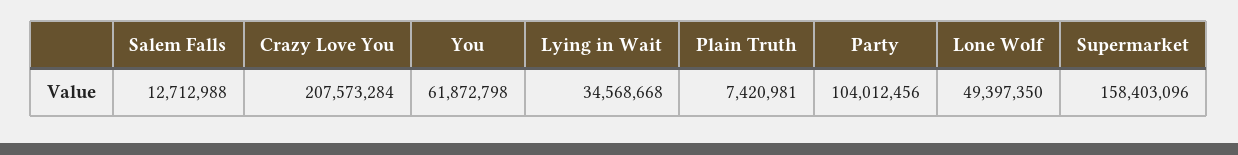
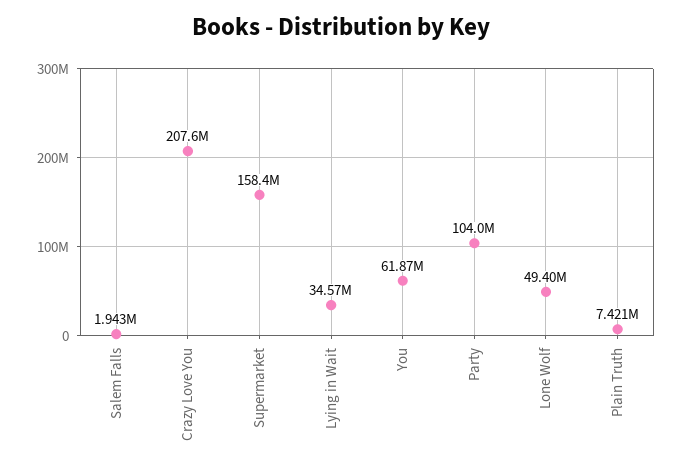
Salem Falls: 12712988 -> 1943000

